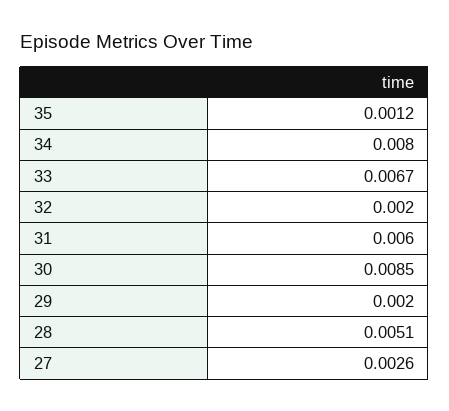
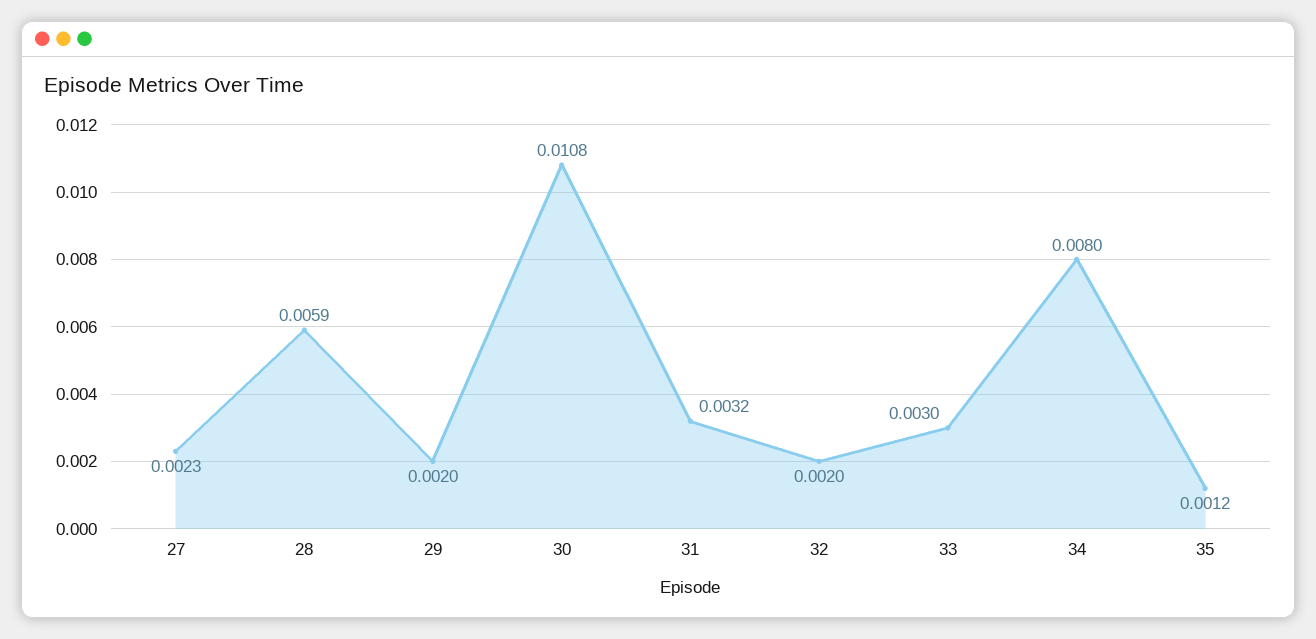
33: 0.0067 -> 0.003
31: 0.006 -> 0.0032
30: 0.0085 -> 0.0108
28: 0.0051 -> 0.0059
27: 0.0026 -> 0.0023

